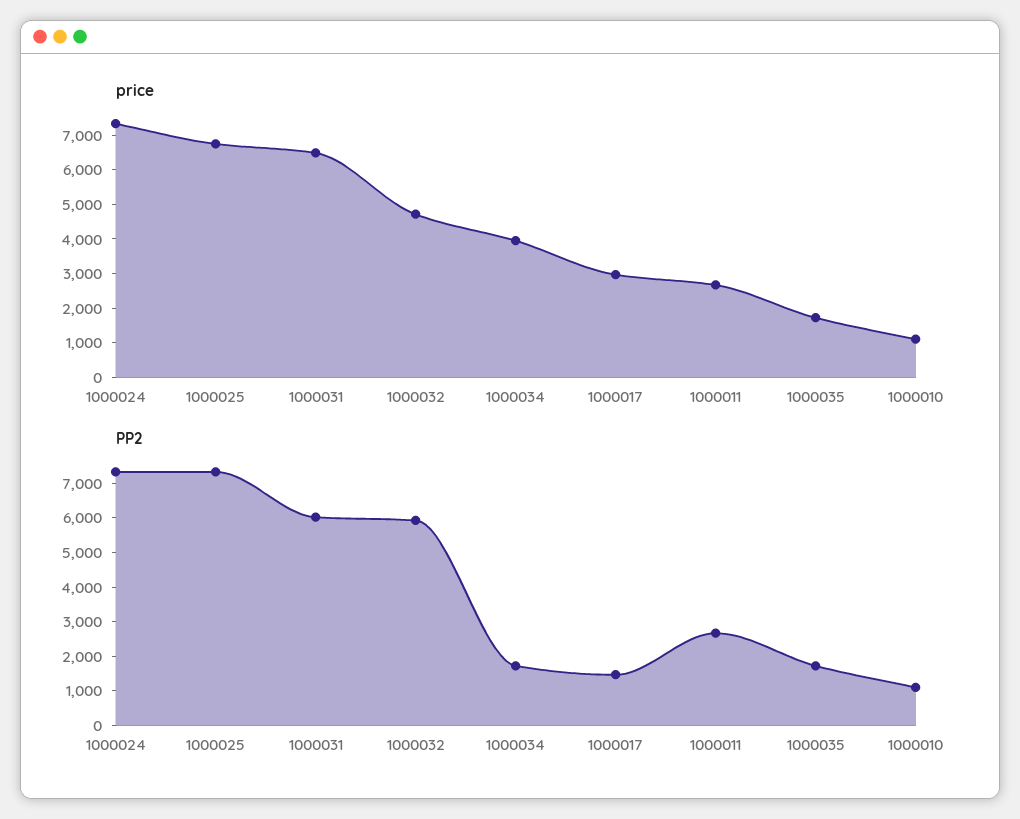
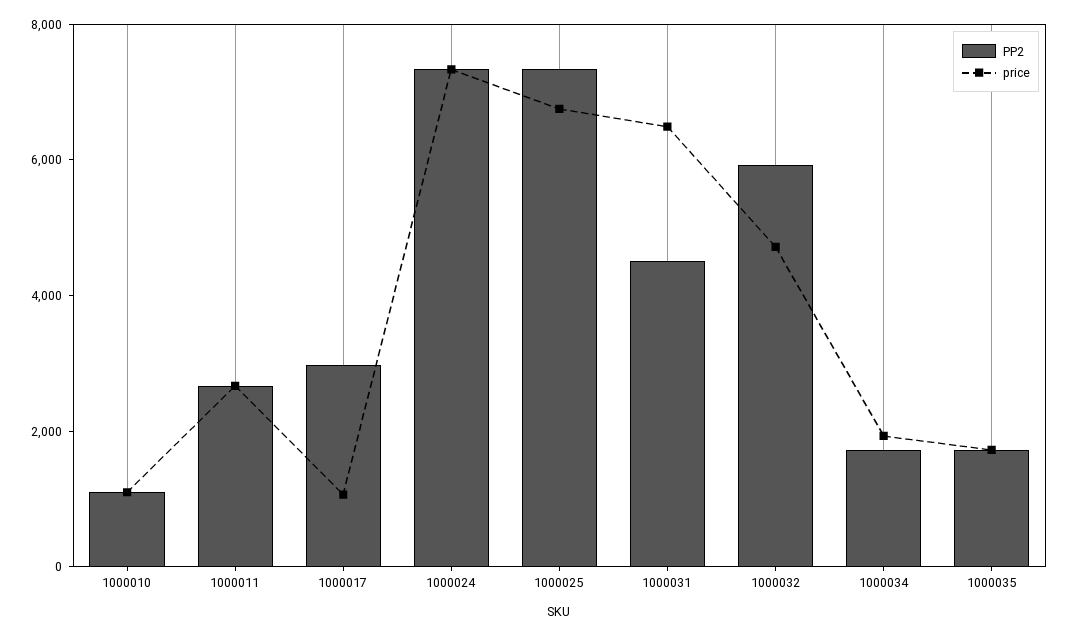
price, 1000034: 4000 -> 2000
price, 1000017: 3000 -> 1000
PP2, 1000031: 6000 -> 4500
PP2, 1000017: 1500 -> 3000

